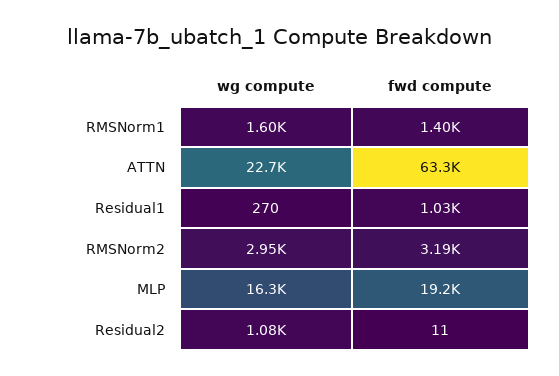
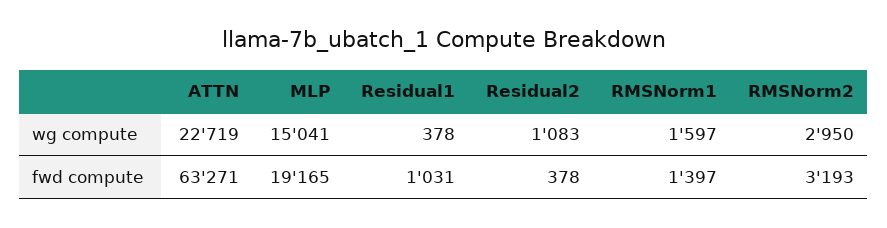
wg compute, Residual1: 270 -> 378
wg compute, MLP: 16300 -> 15041
fwd compute, Residual2: 11 -> 378

